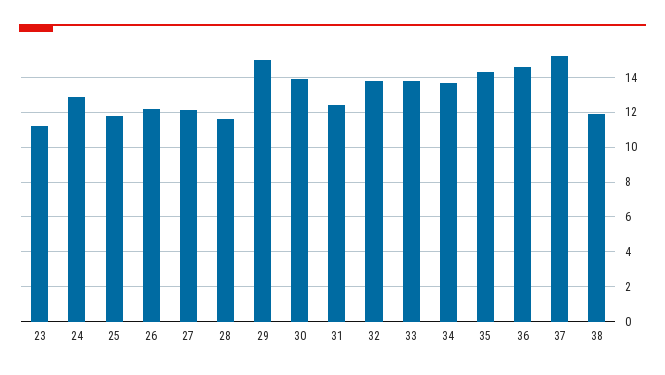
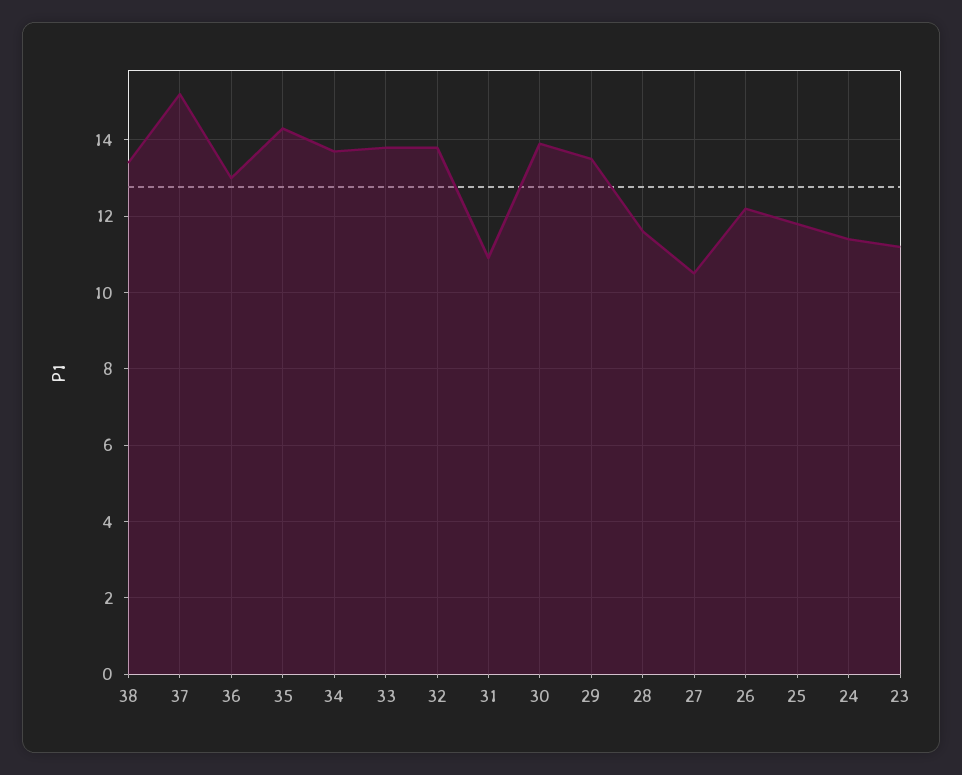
24: 13 -> 11.5
27: 12 -> 10.5
29: 15 -> 13.5
31: 12.5 -> 11
36: 14.5 -> 13
38: 12 -> 13.5

